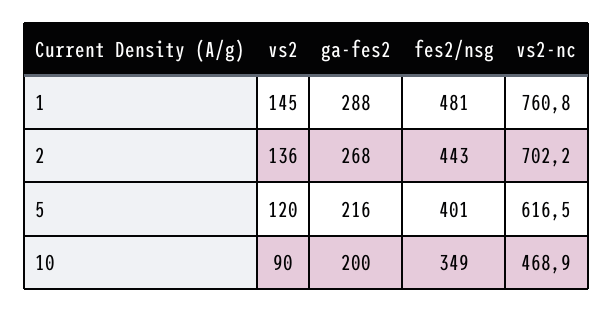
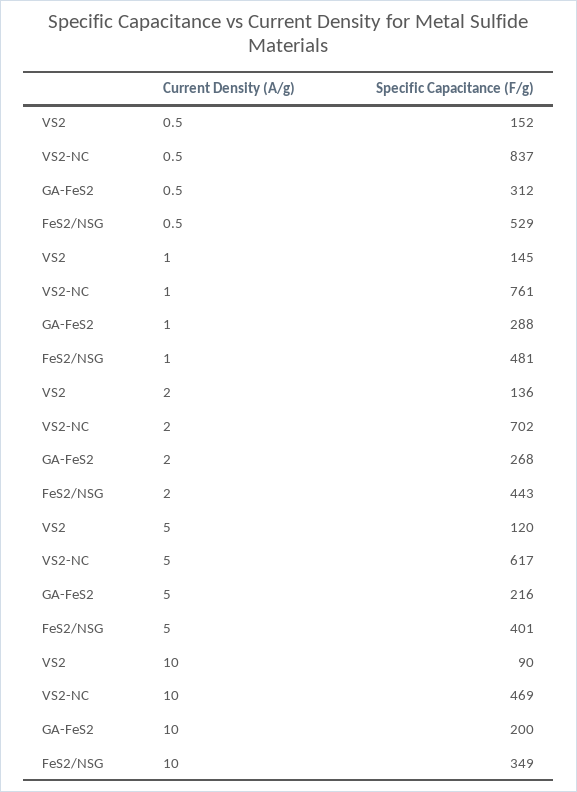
vs2, 0.5: none -> 152
vs2-nc, 0.5: none -> 837
ga-fes2, 0.5: none -> 312
fes2/nsg, 0.5: none -> 529

